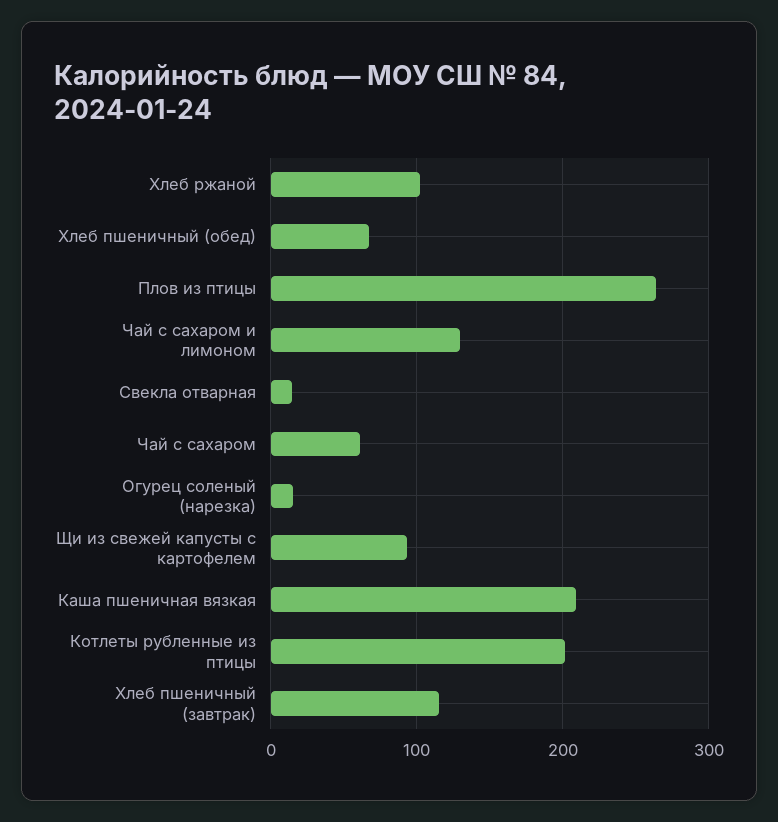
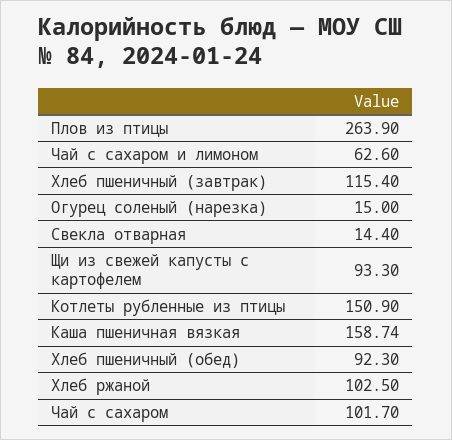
Хлеб пшеничный (обед): 70 -> 92.3
Чай с сахаром и лимоном: 130 -> 62.6
Чай с сахаром: 60 -> 101.7
Каша пшеничная вязкая: 210 -> 158.74
Котлеты рубленные из птицы: 200 -> 150.9

